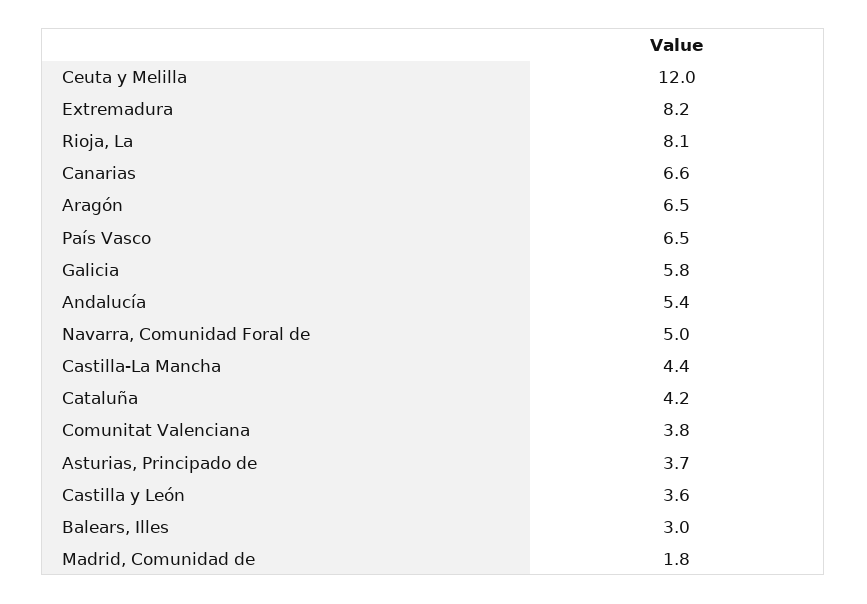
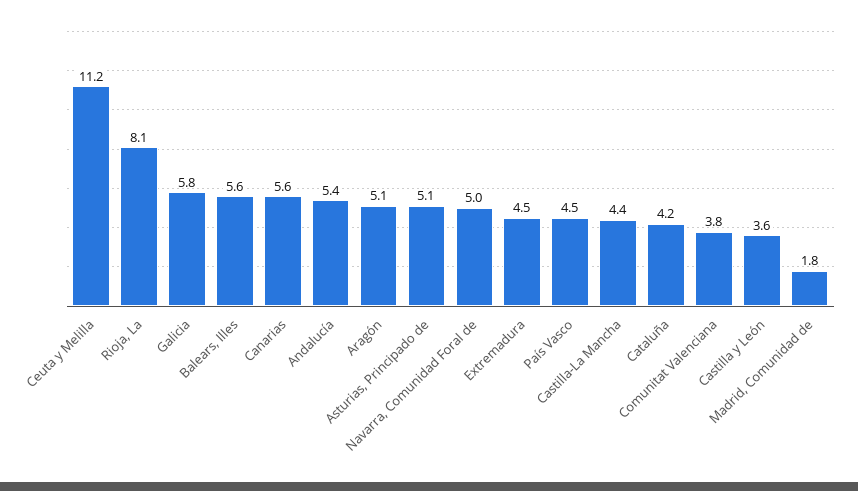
Ceuta y Melilla: 12 -> 11.2
Extremadura: 8.2 -> 4.5
Canarias: 6.6 -> 5.6
Aragón: 6.5 -> 5.1
País Vasco: 6.5 -> 4.5
Asturias, Principado de: 3.7 -> 5.1
Balears, Illes: 3 -> 5.6

